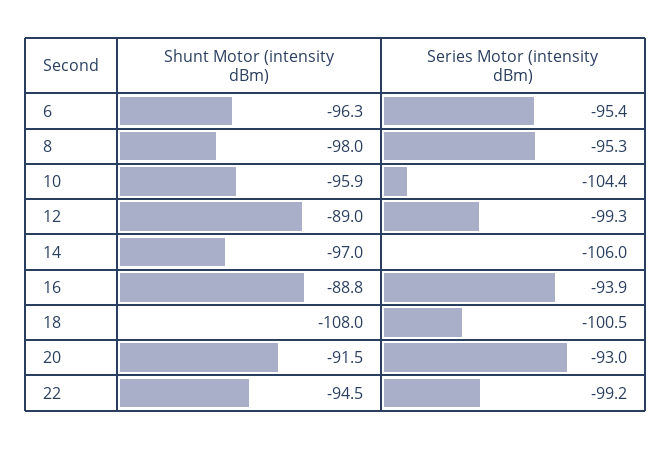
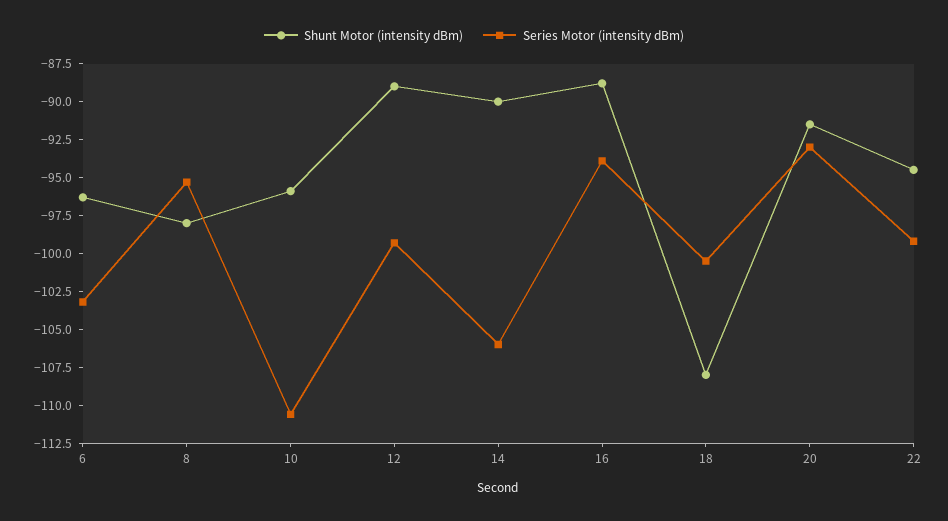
Series Motor (intensity dBm), 6: -95.4 -> -102.5
Series Motor (intensity dBm), 10: -104.4 -> -110
Shunt Motor (intensity dBm), 14: -97 -> -90

